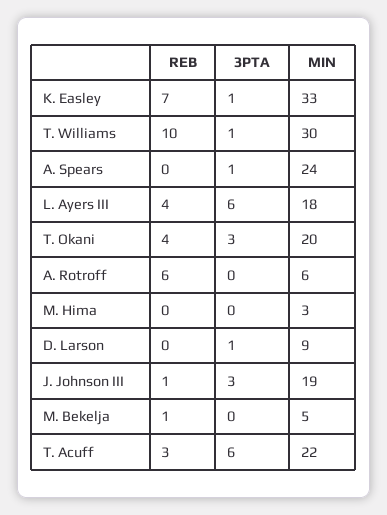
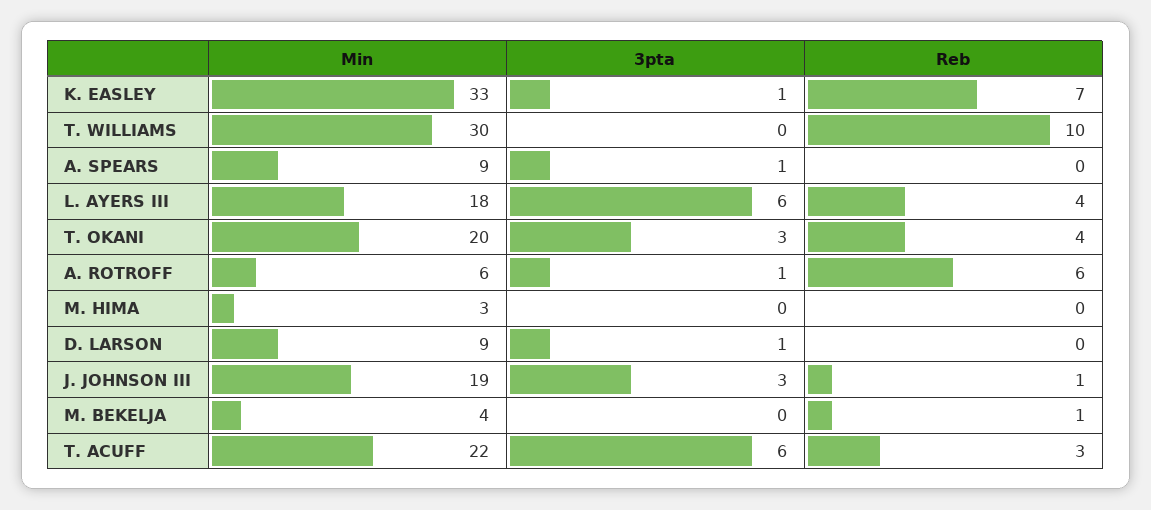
3PTA, T. Williams: 1 -> 0
MIN, A. Spears: 24 -> 9
3PTA, A. Rotroff: 0 -> 1
MIN, M. Bekelja: 5 -> 4

